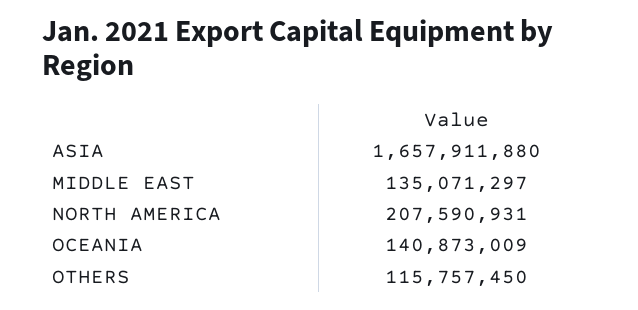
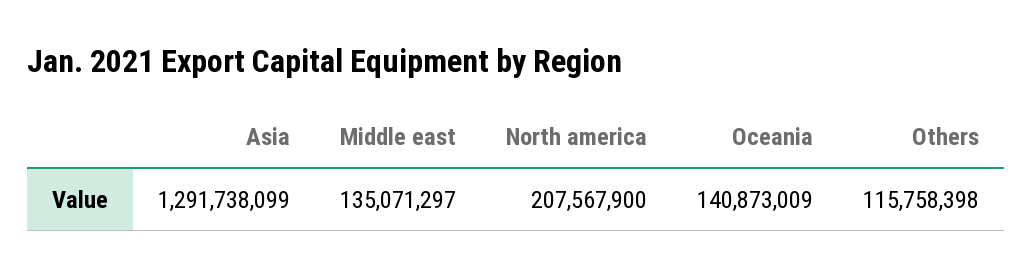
ASIA: 1657911880 -> 1291738099
NORTH AMERICA: 207590931 -> 207567900
OTHERS: 115757450 -> 115758398

